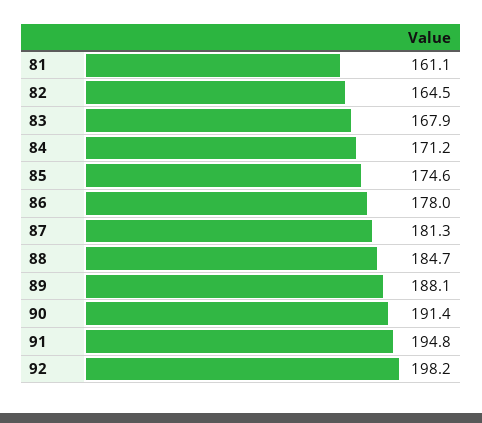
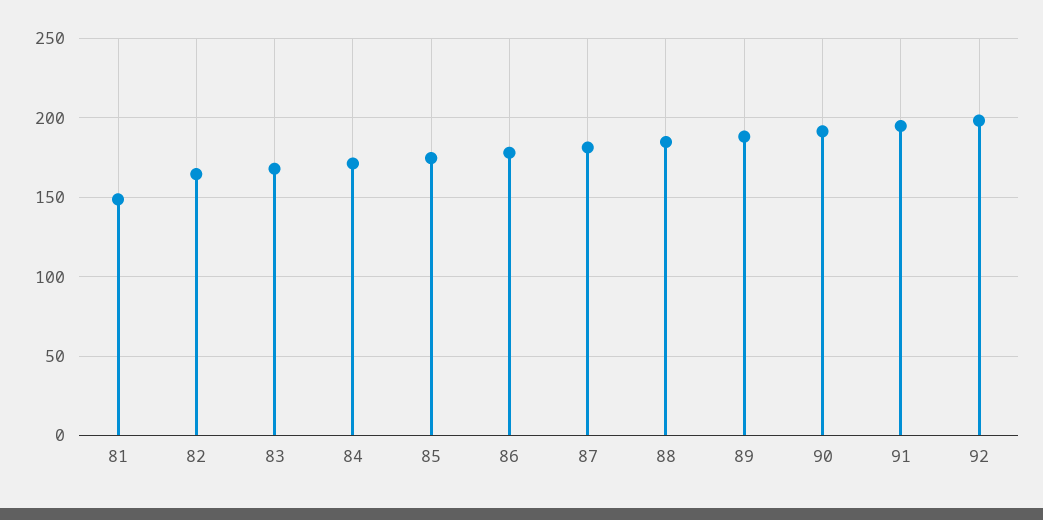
81: 161.1 -> 150

